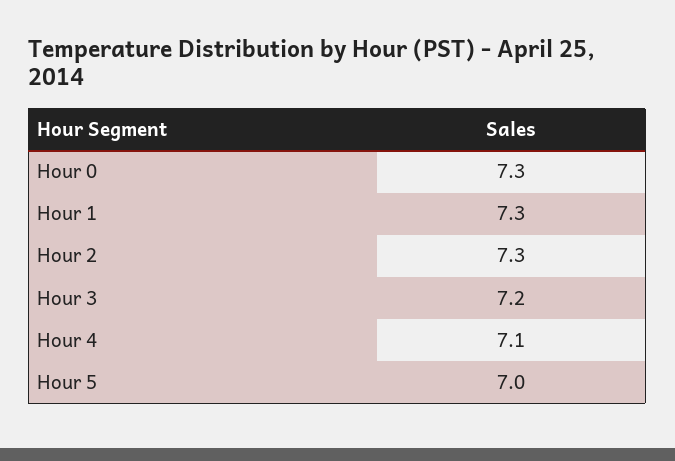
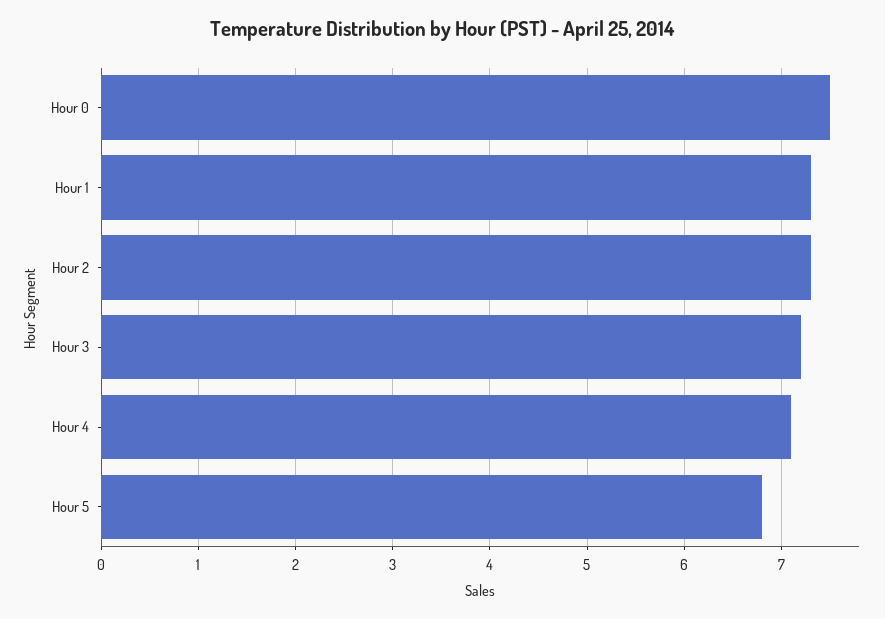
Hour 0: 7.3 -> 7.5
Hour 5: 7 -> 6.8

